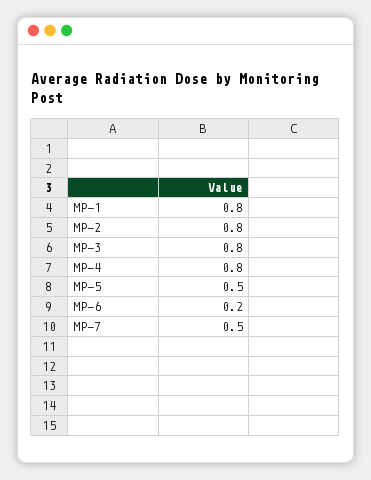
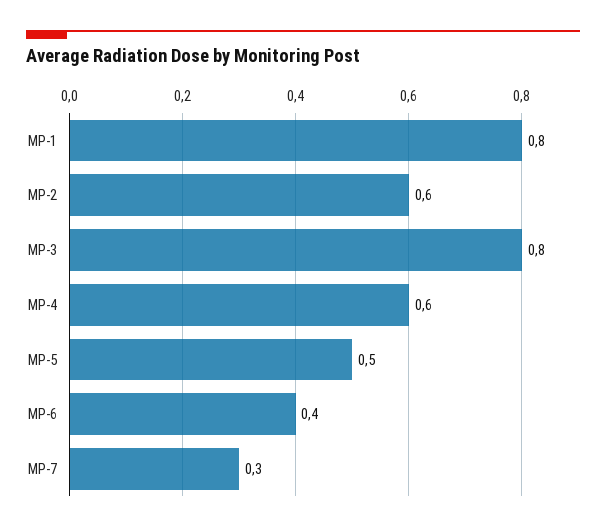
MP-2: 0.8 -> 0.6
MP-4: 0.8 -> 0.6
MP-6: 0.2 -> 0.4
MP-7: 0.5 -> 0.3

